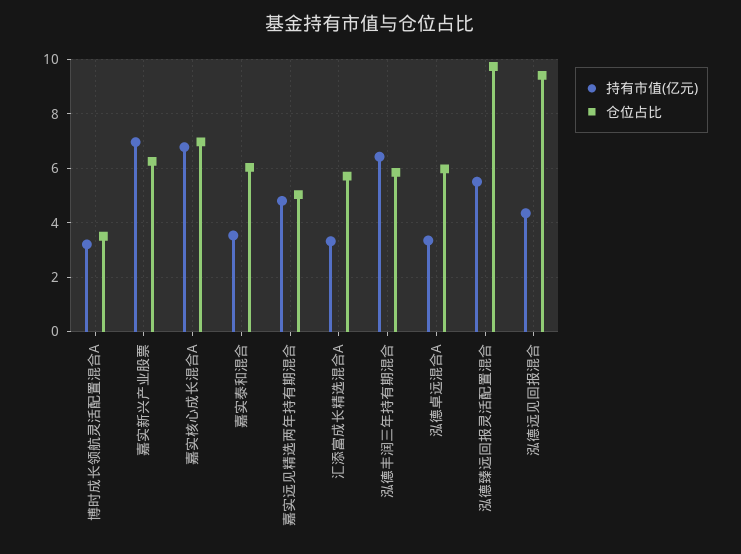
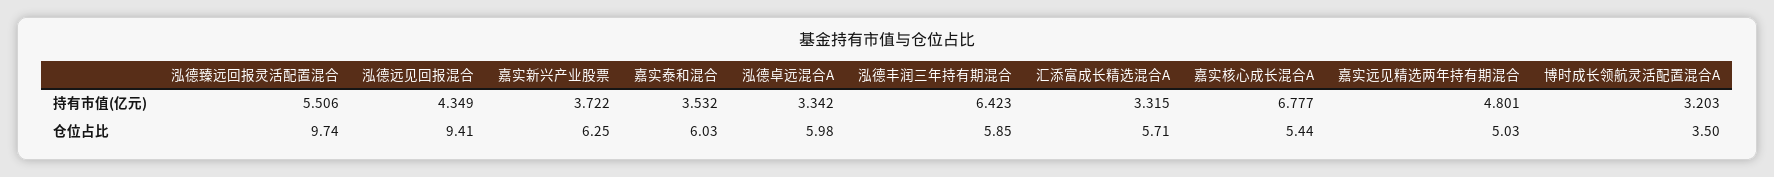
持有市值(亿元), 嘉实新兴产业股票: 7 -> 3.722
仓位占比, 嘉实核心成长混合A: 7 -> 5.44

